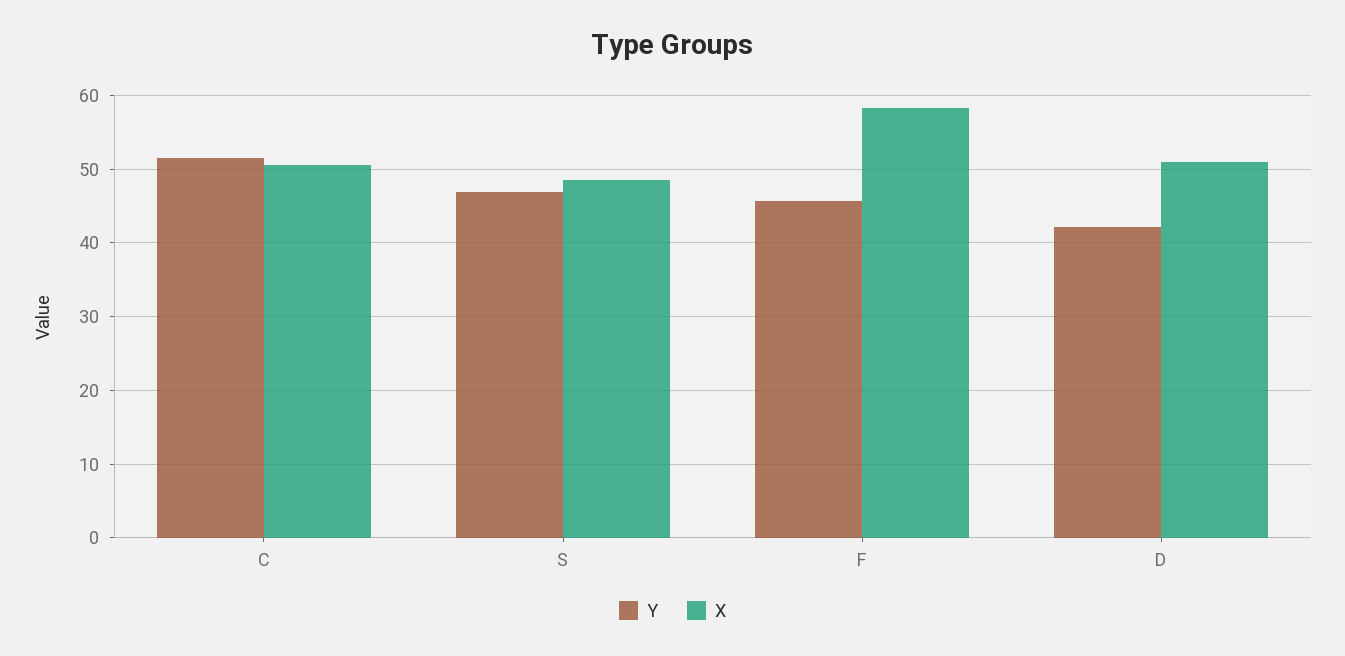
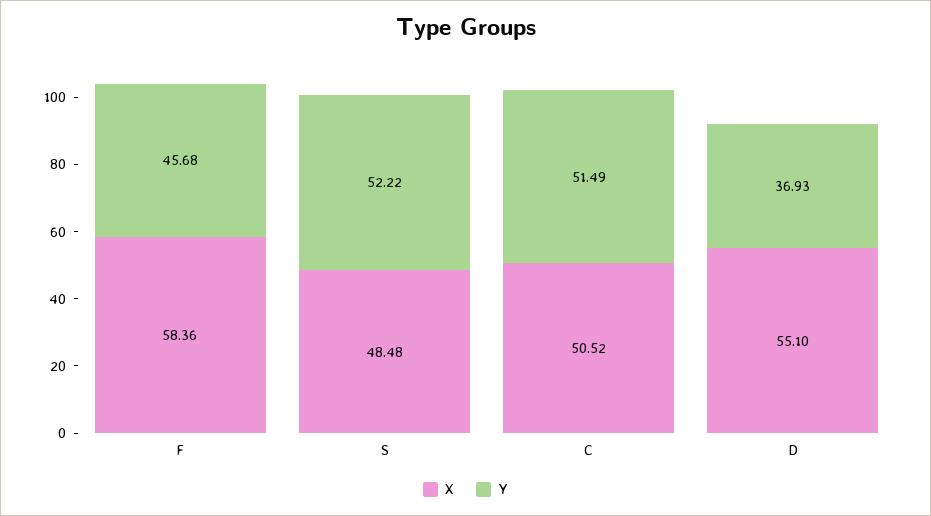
Y, S: 47 -> 52.22
Y, D: 42 -> 36.93
X, D: 51 -> 55.1

